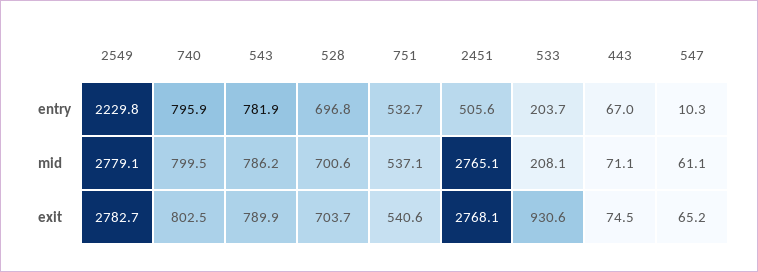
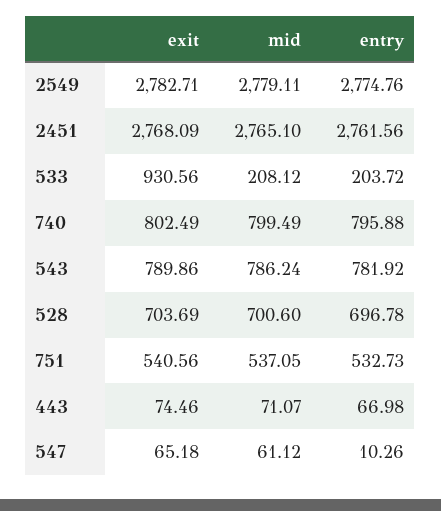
2549, entry: 2229.8 -> 2774.76
2451, entry: 505.6 -> 2761.56

